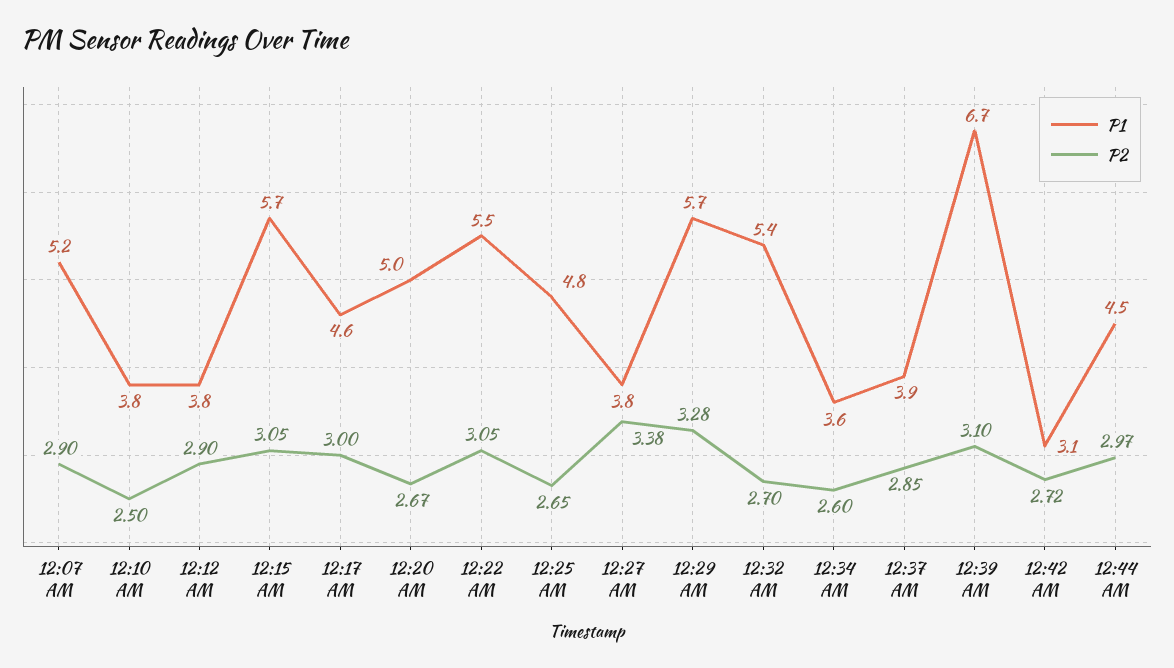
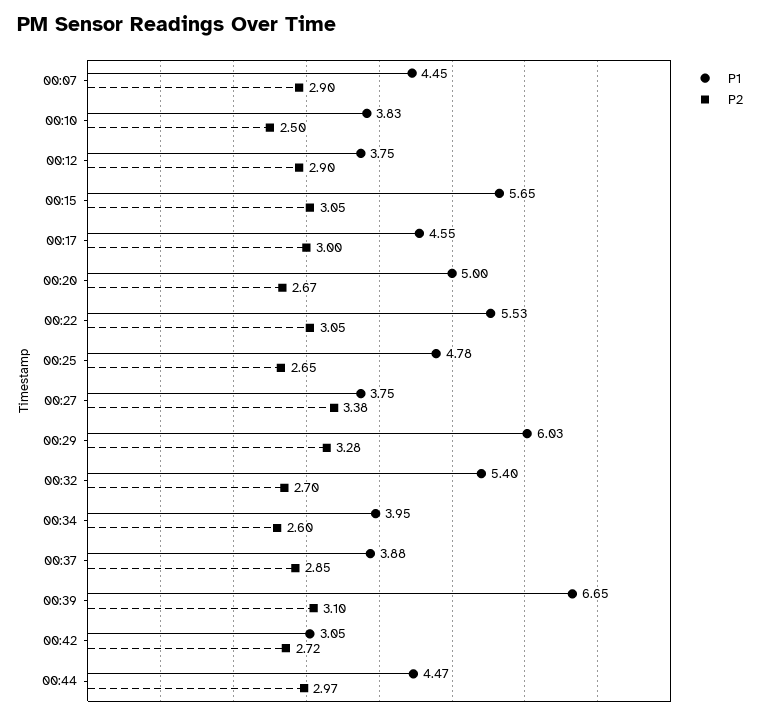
P1, 12:07 AM: 5.2 -> 4.45
P1, 12:29 AM: 5.7 -> 6.03
P1, 12:34 AM: 3.6 -> 3.95

